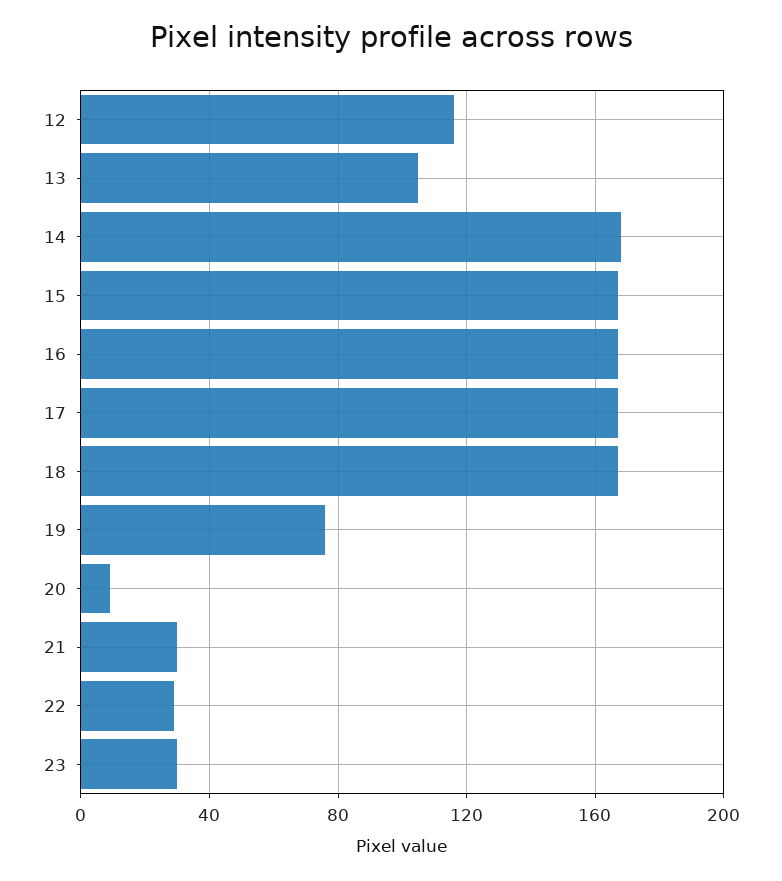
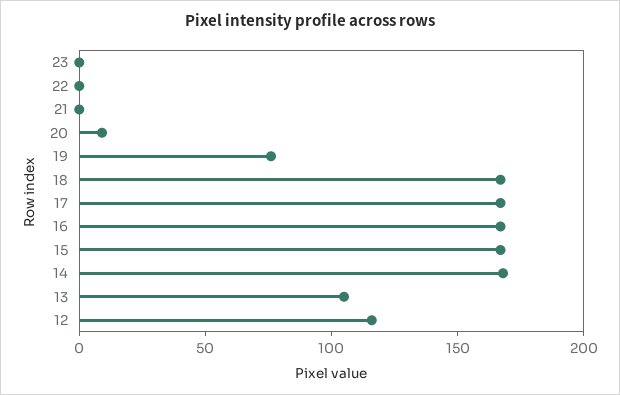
21: 30 -> 0
22: 30 -> 0
23: 30 -> 0

